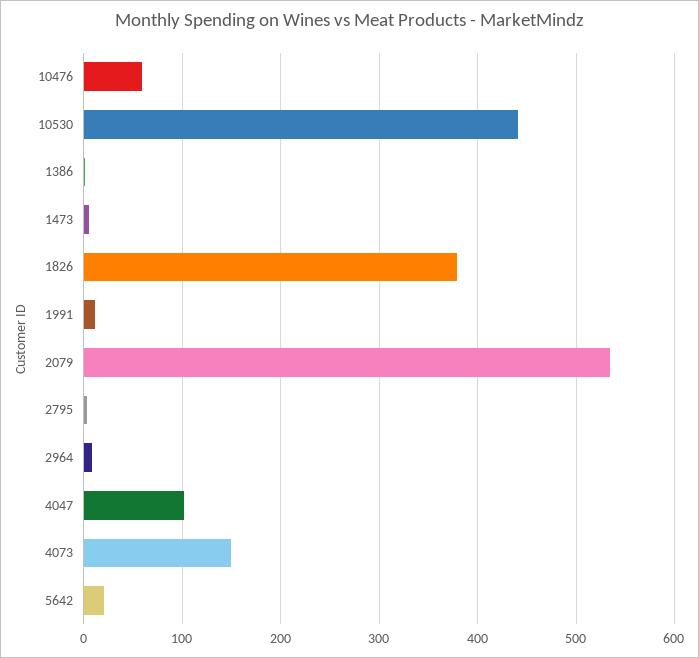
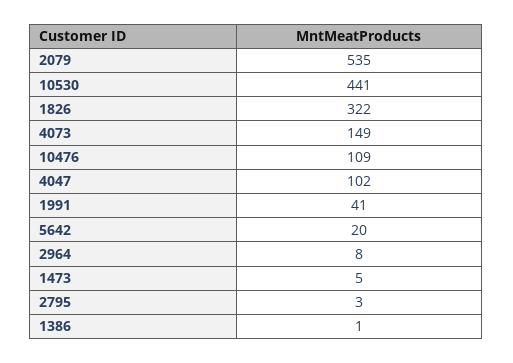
10476: 60 -> 109
1826: 380 -> 322
1991: 10 -> 41

